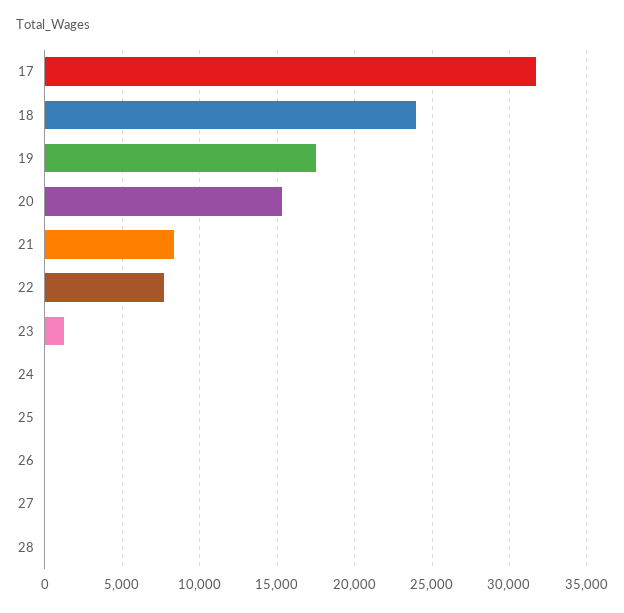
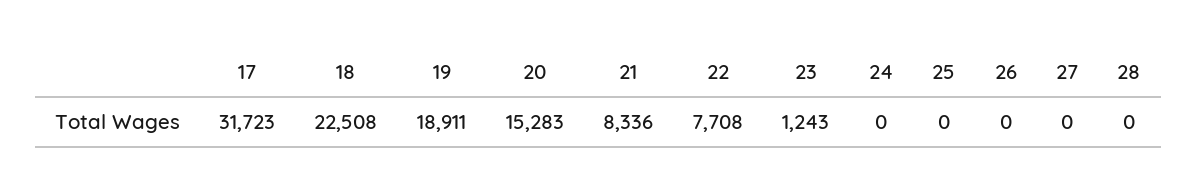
18: 24000 -> 22508
19: 17500 -> 18911

